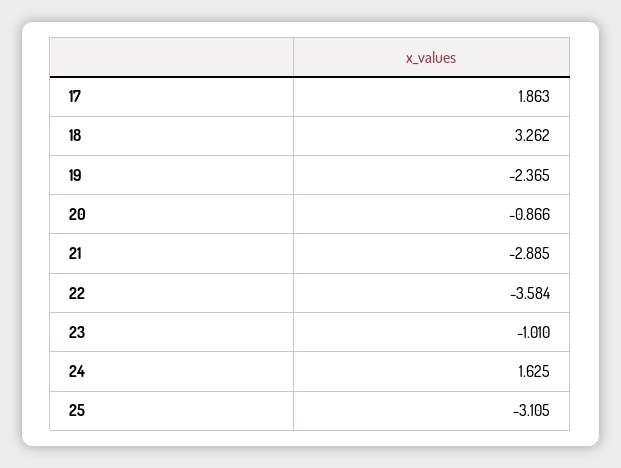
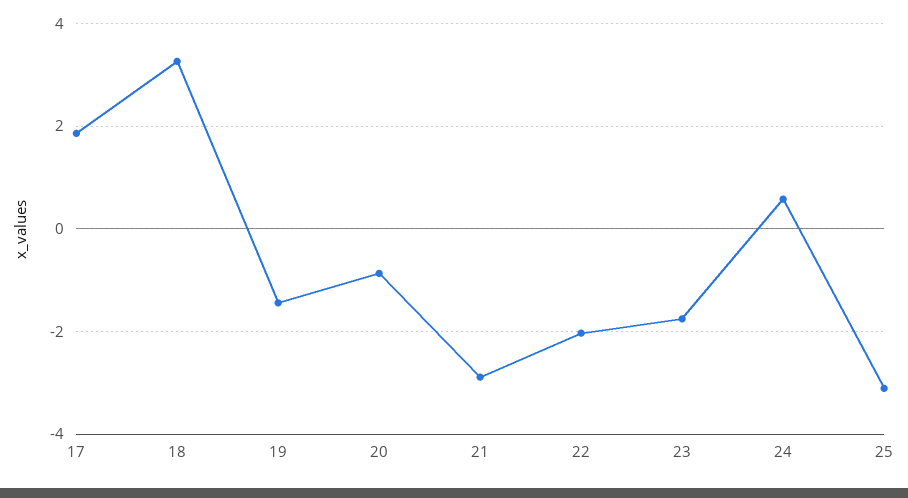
19: -2.365 -> -1.4
22: -3.584 -> -2
23: -1.01 -> -1.8
24: 1.625 -> 0.6

